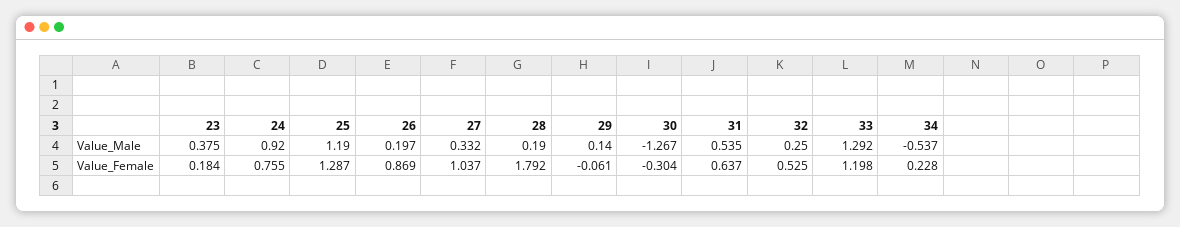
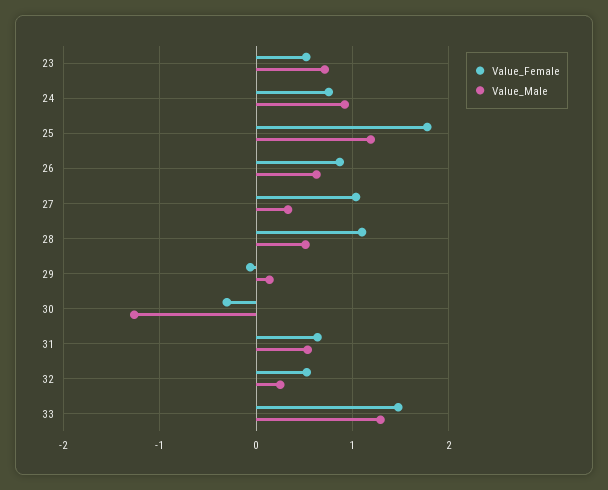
Value_Male, 23: 0.375 -> 0.7
Value_Male, 26: 0.197 -> 0.6
Value_Male, 28: 0.19 -> 0.5
Value_Male, 34: -0.537 -> none
Value_Female, 23: 0.184 -> 0.5
Value_Female, 25: 1.287 -> 1.8
Value_Female, 28: 1.792 -> 1.1
Value_Female, 33: 1.198 -> 1.5
Value_Female, 34: 0.228 -> none

